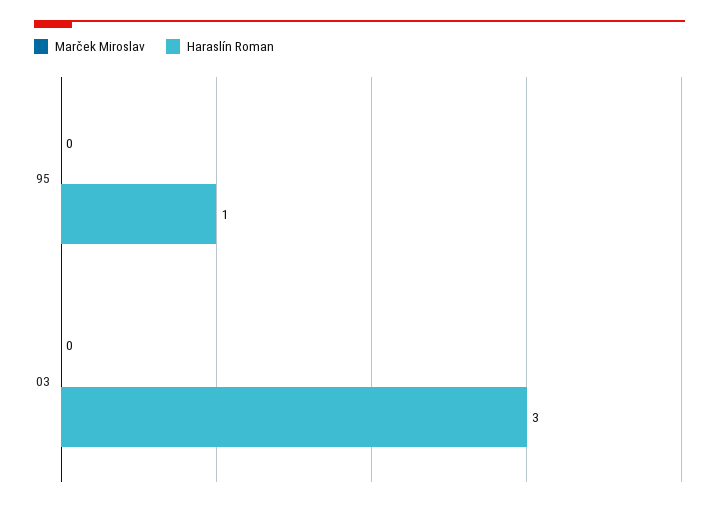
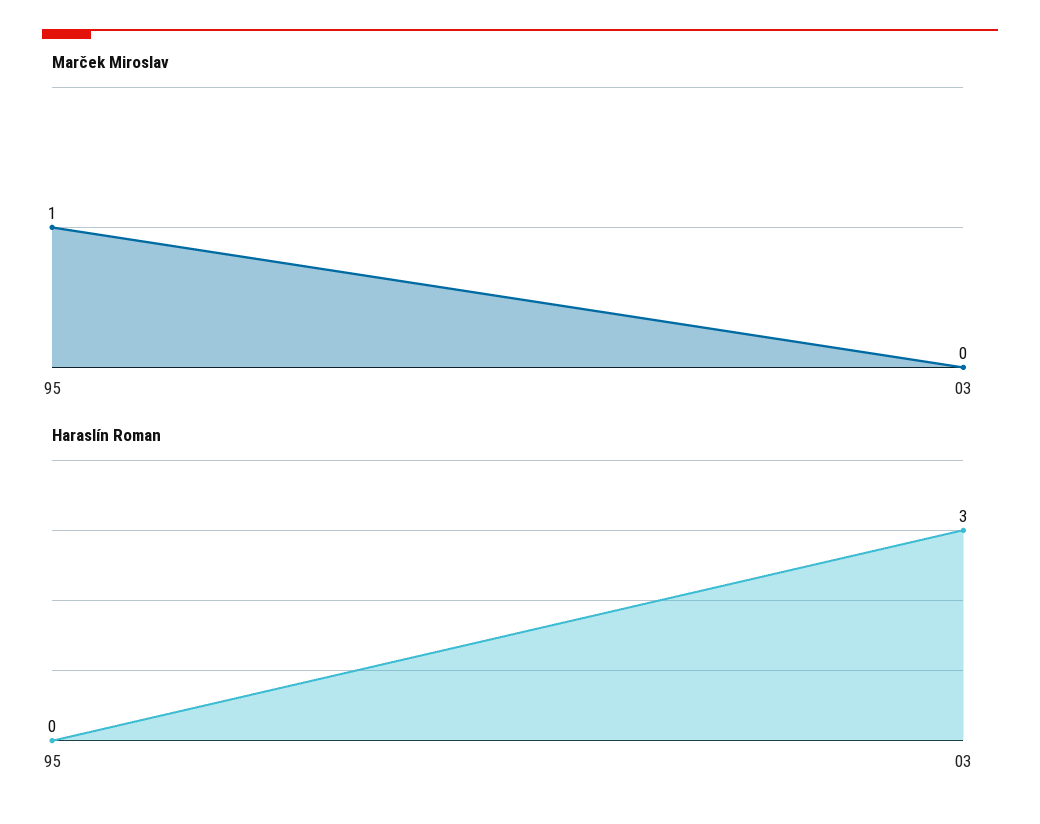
Marček Miroslav, 95: 0 -> 1
Haraslín Roman, 95: 1 -> 0

